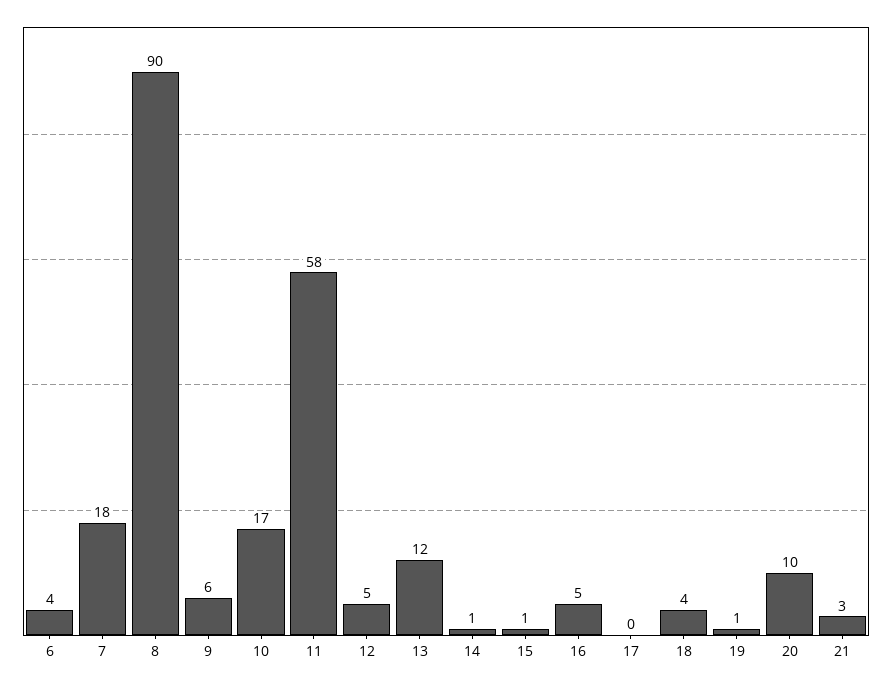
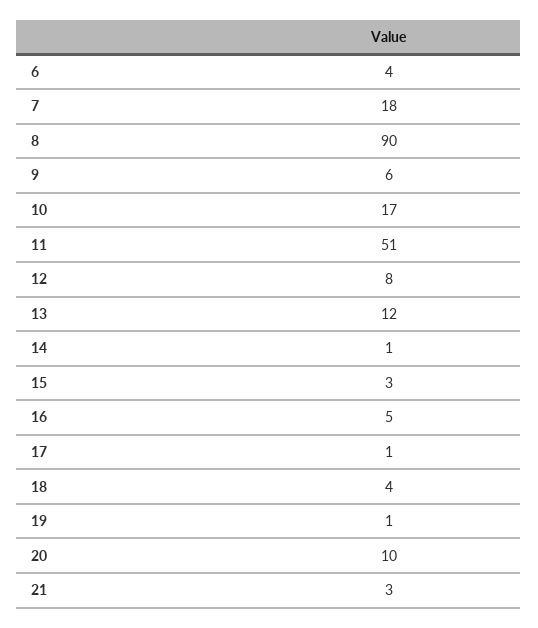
11: 58 -> 51
12: 5 -> 8
15: 1 -> 3
17: 0 -> 1

